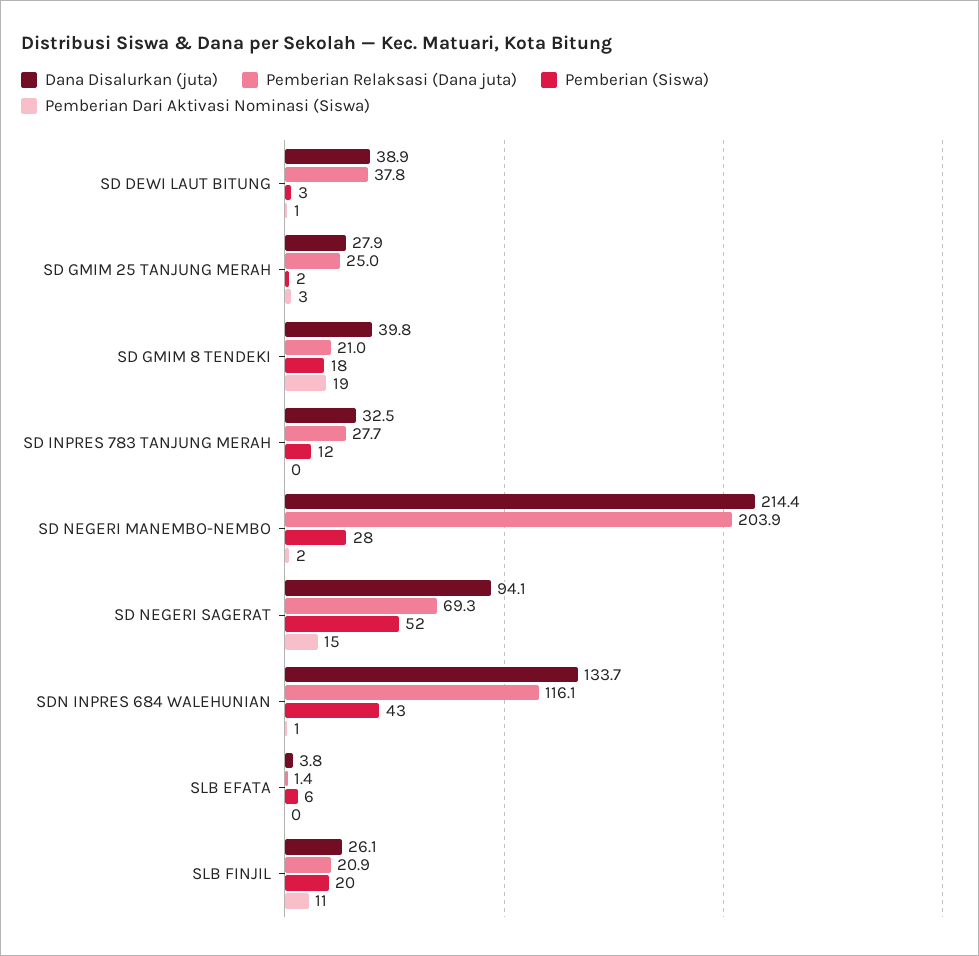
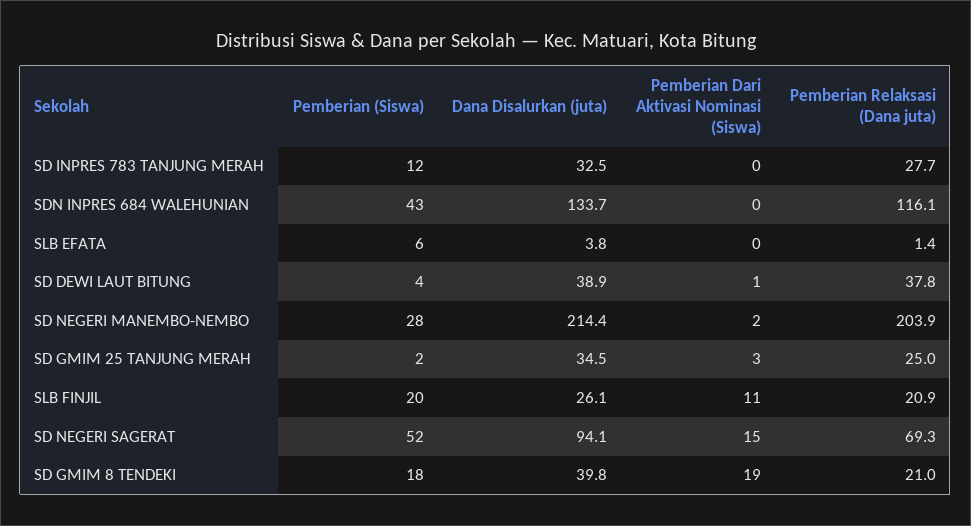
Pemberian (Siswa), SD DEWI LAUT BITUNG: 3 -> 4
Dana Disalurkan (juta), SD GMIM 25 TANJUNG MERAH: 27.9 -> 34.5
Pemberian Dari Aktivasi Nominasi (Siswa), SDN INPRES 684 WALEHUNIAN: 1 -> 0

